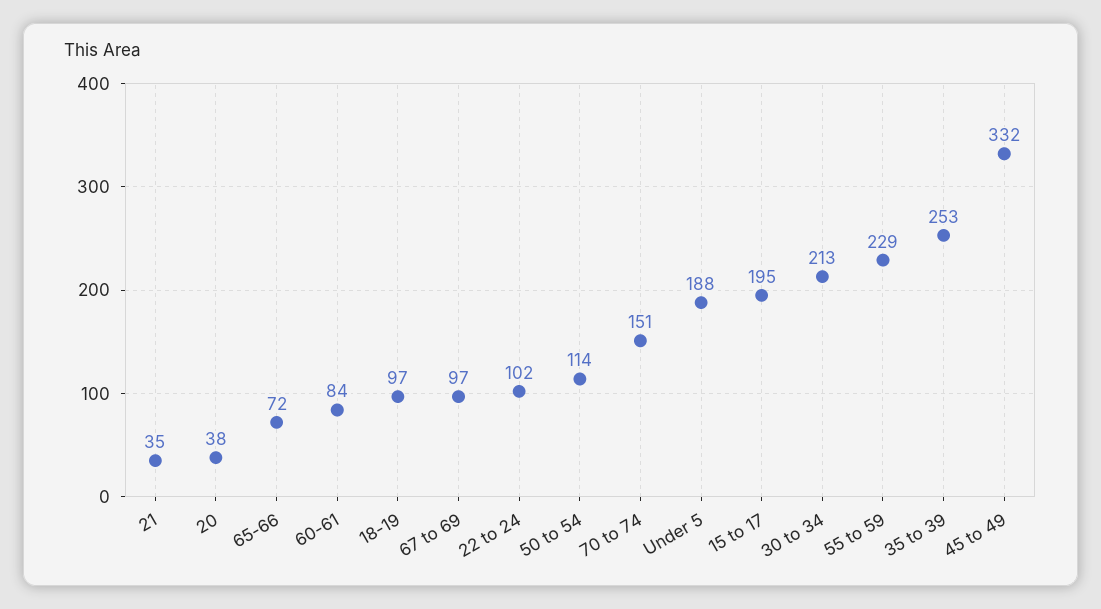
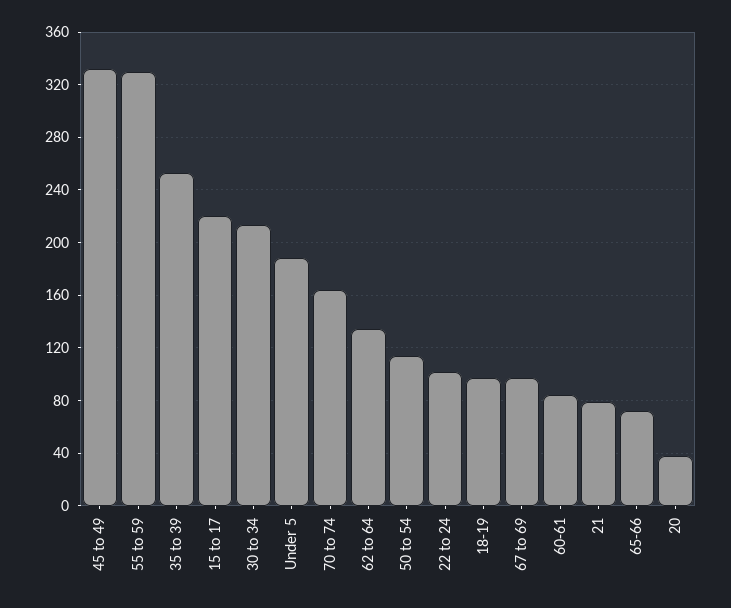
21: 35 -> 80
70 to 74: 151 -> 165
15 to 17: 195 -> 220
55 to 59: 229 -> 330
62 to 64: none -> 135

